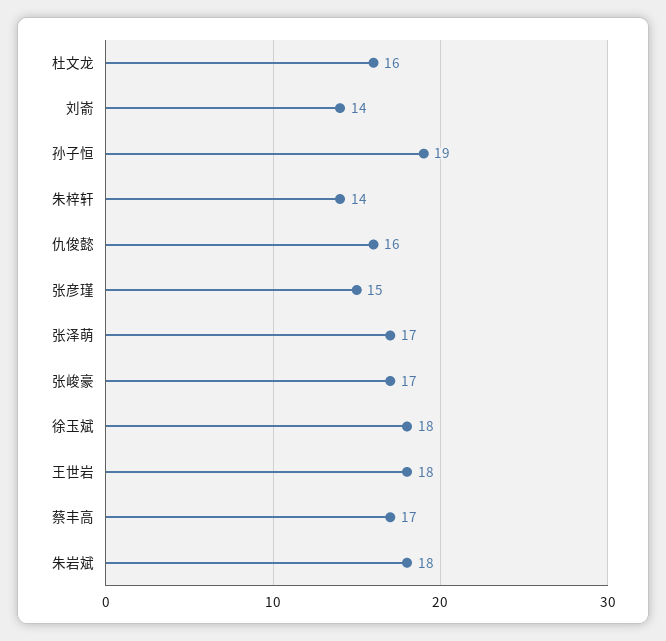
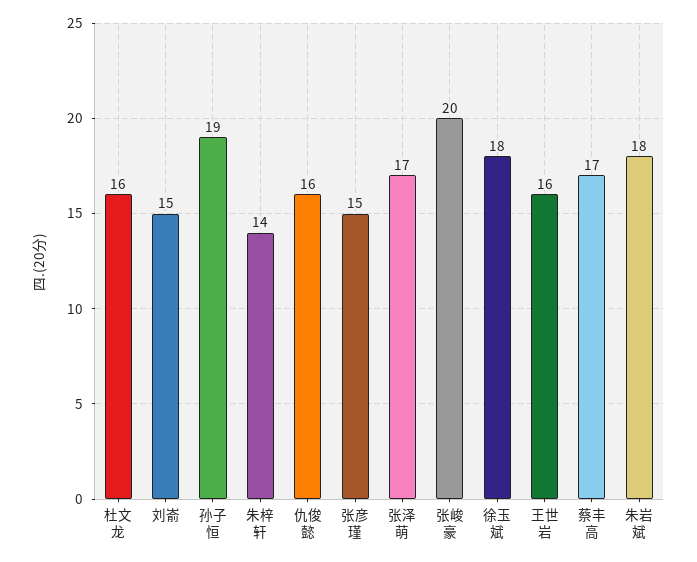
刘嵛: 14 -> 15
张峻豪: 17 -> 20
王世岩: 18 -> 16

